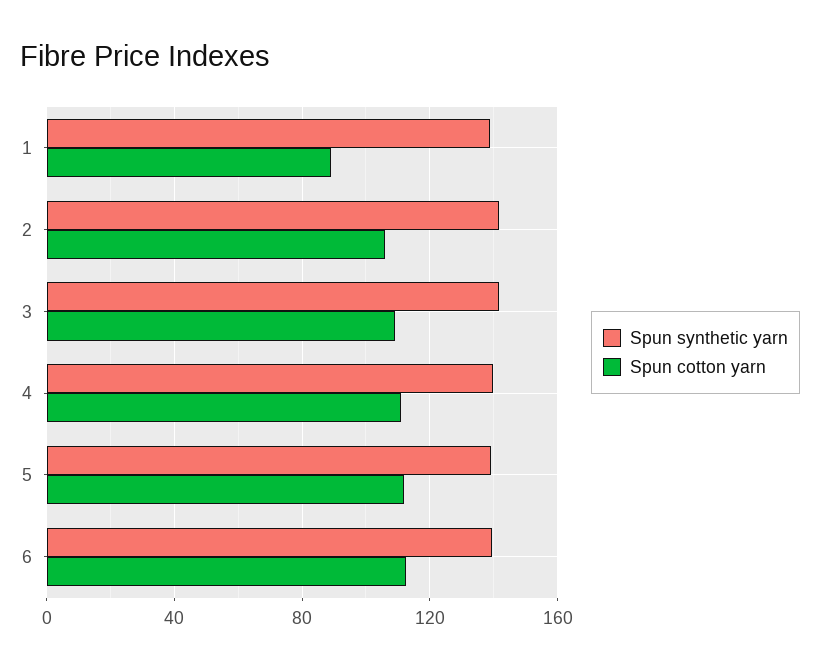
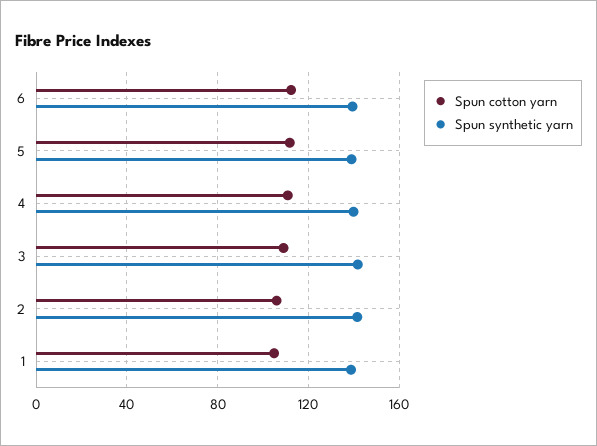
Spun cotton yarn, 1: 90 -> 105

